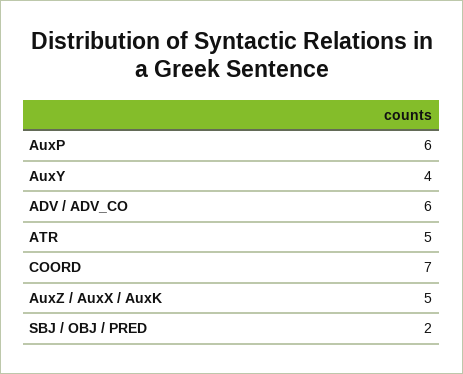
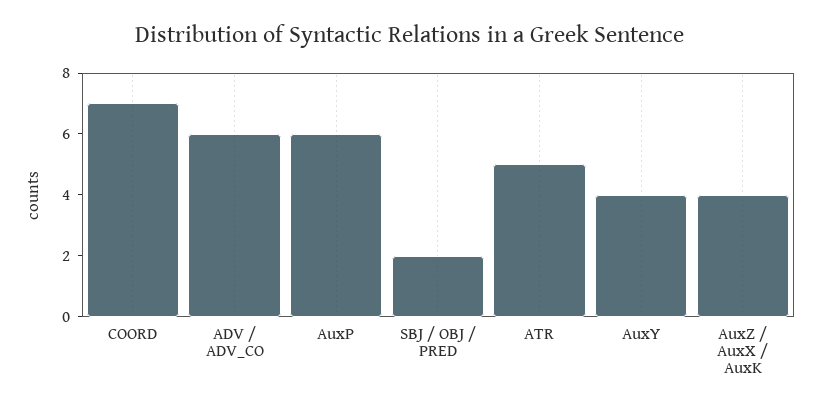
AuxZ / AuxX / AuxK: 5 -> 4

